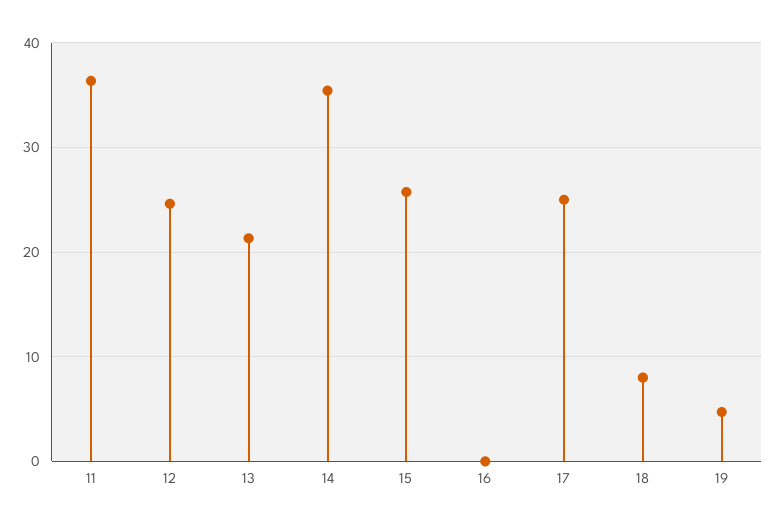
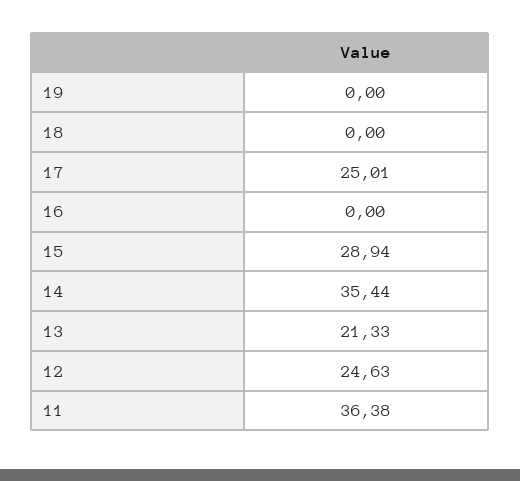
15: 26 -> 28.94
18: 8 -> 0
19: 5 -> 0

